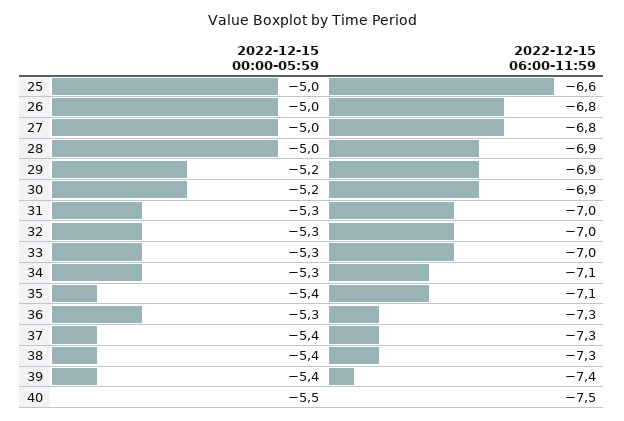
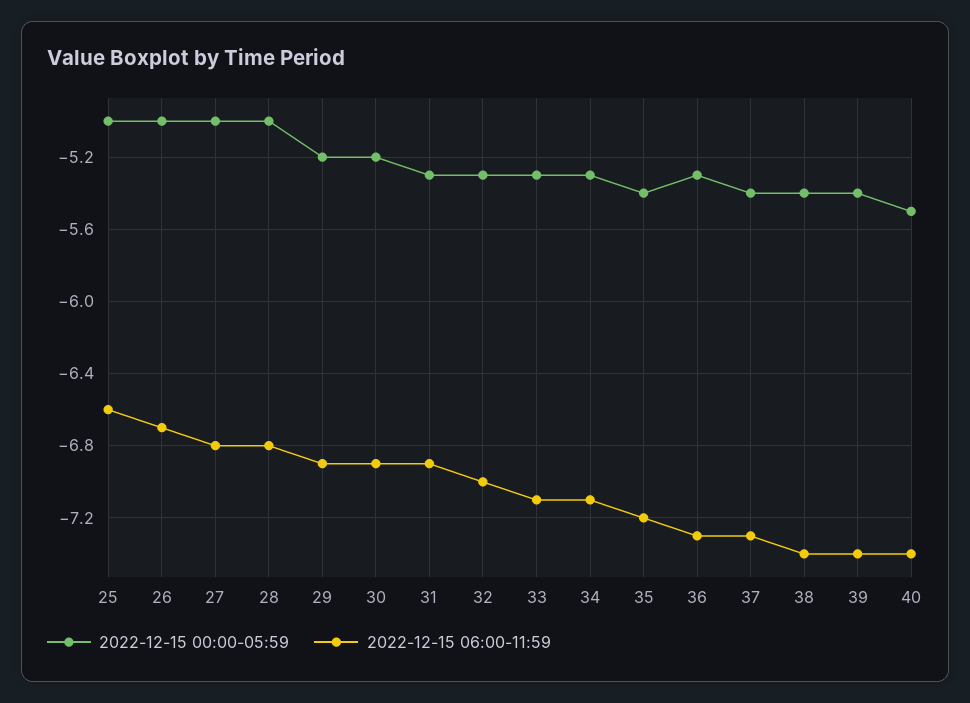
2022-12-15 06:00-11:59, 26: -6.8 -> -6.7
2022-12-15 06:00-11:59, 28: -6.9 -> -6.8
2022-12-15 06:00-11:59, 31: -7 -> -6.9
2022-12-15 06:00-11:59, 33: -7 -> -7.1
2022-12-15 06:00-11:59, 35: -7.1 -> -7.2
2022-12-15 06:00-11:59, 38: -7.3 -> -7.4
2022-12-15 06:00-11:59, 40: -7.5 -> -7.4

